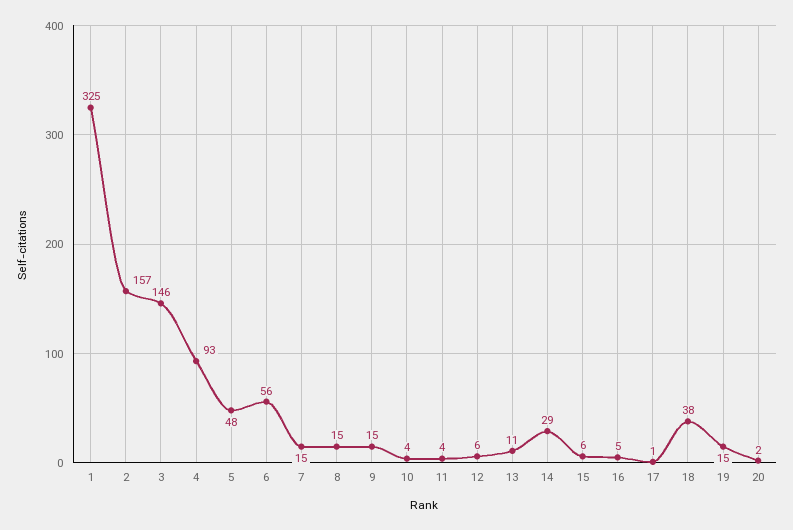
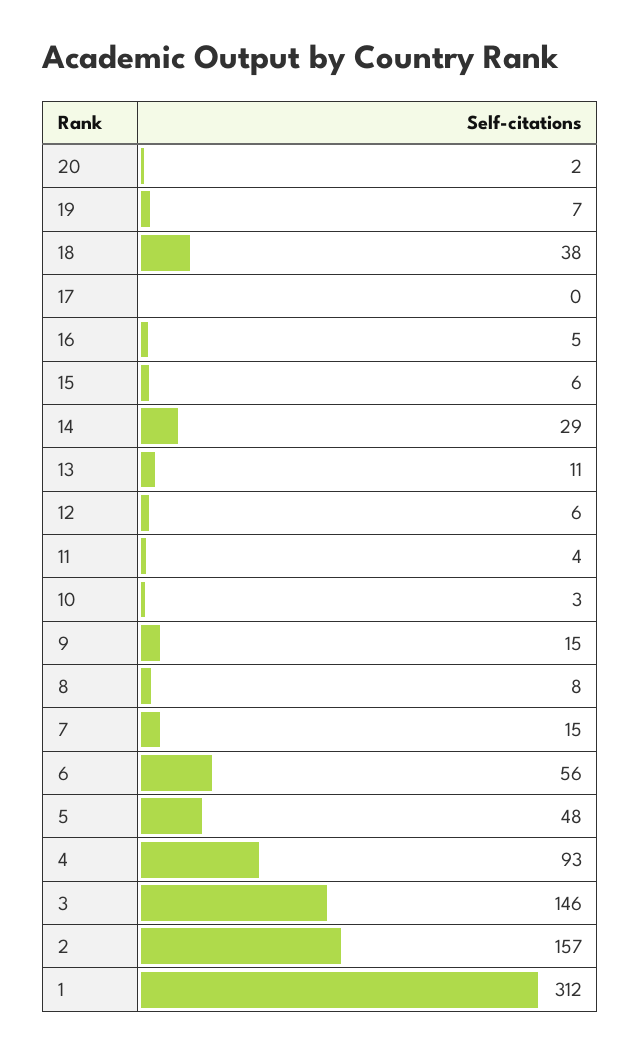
1: 325 -> 312
8: 15 -> 8
10: 4 -> 3
17: 1 -> 0
19: 15 -> 7

